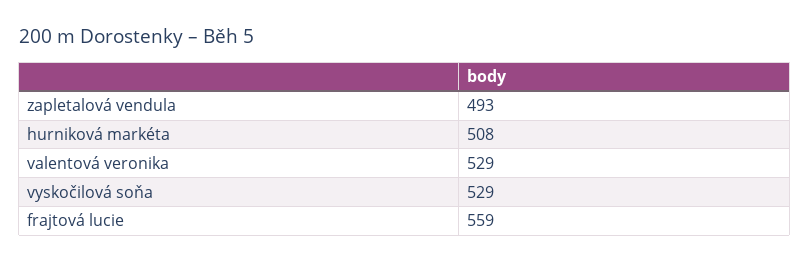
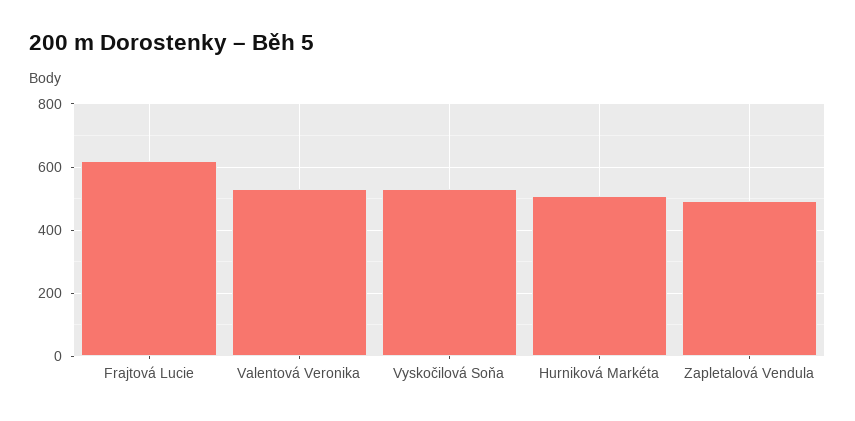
frajtová lucie: 559 -> 620

